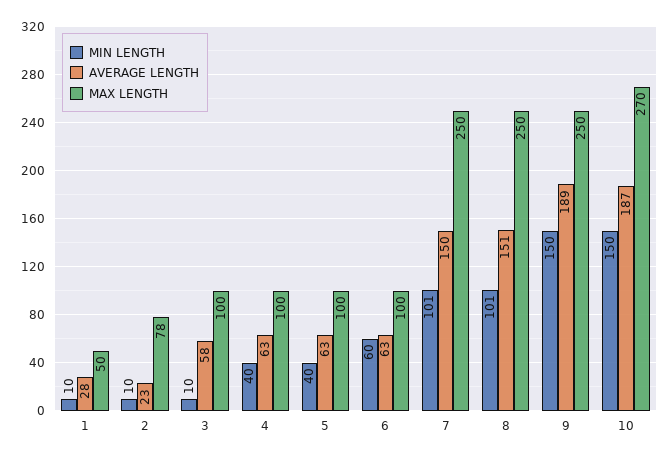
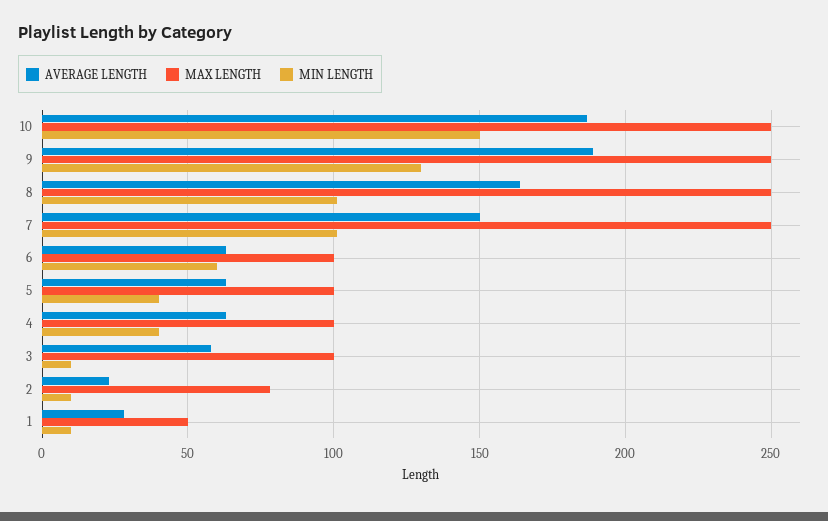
AVERAGE LENGTH, 8: 151 -> 165
MIN LENGTH, 9: 150 -> 130
MAX LENGTH, 10: 270 -> 250

